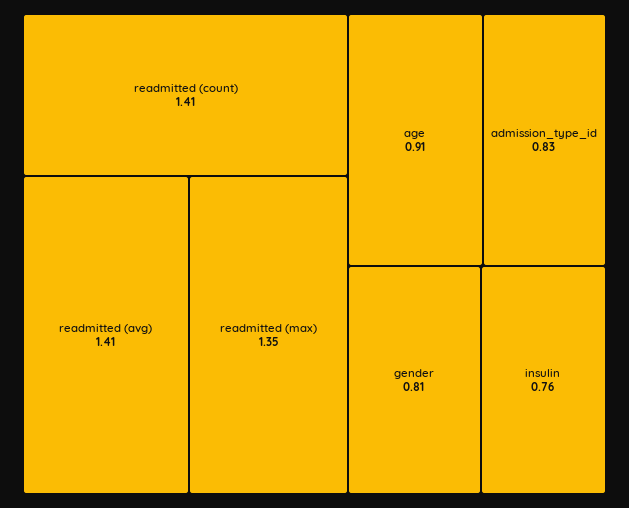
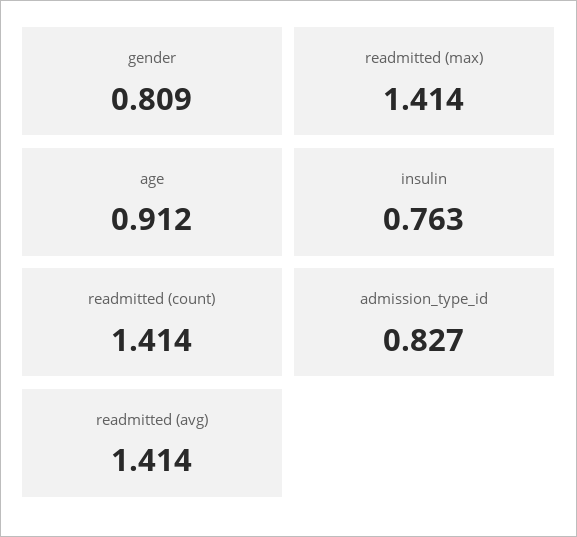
readmitted (max): 1.35 -> 1.414

